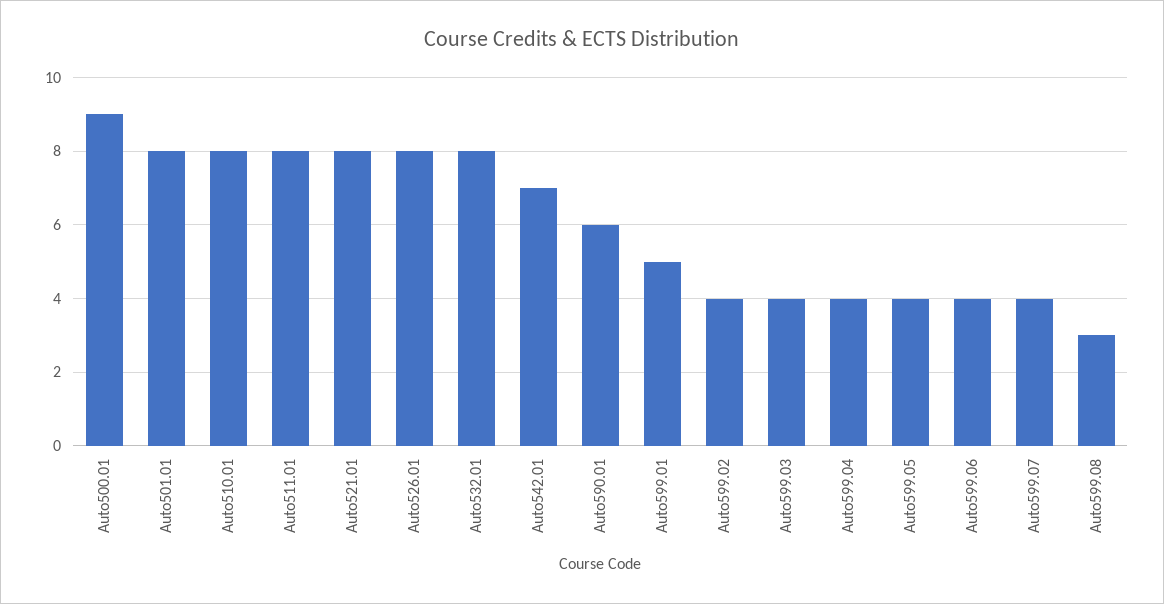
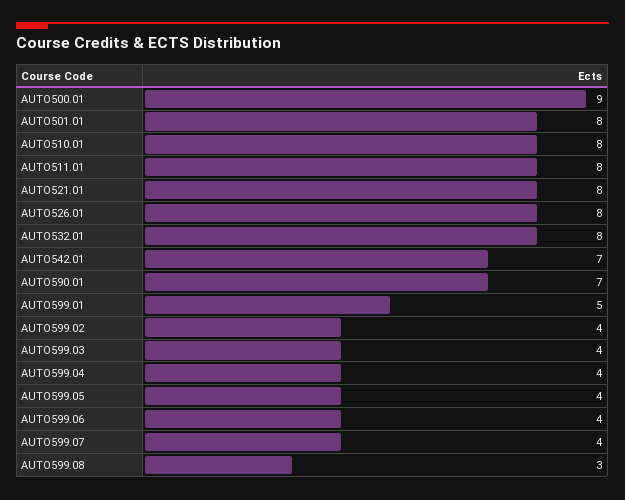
Auto590.01: 6 -> 7

